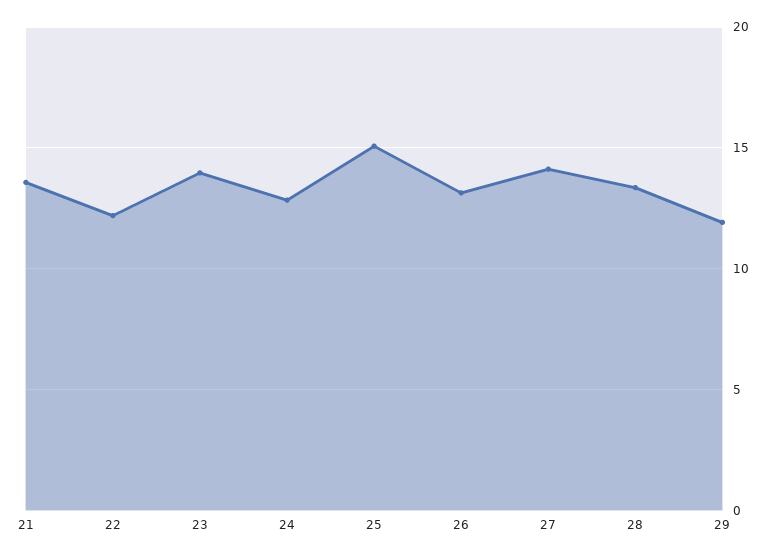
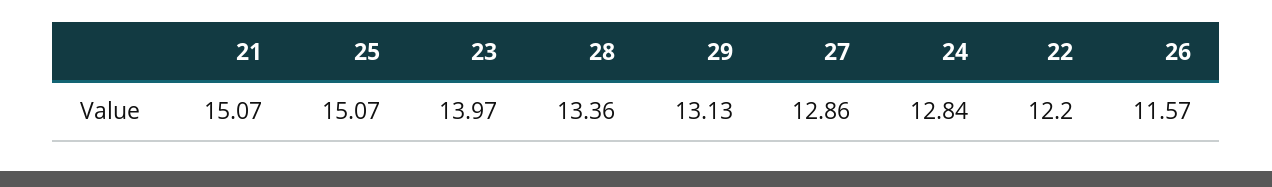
21: 13.5 -> 15.07
26: 13 -> 11.57
27: 14 -> 12.86
29: 12 -> 13.13

